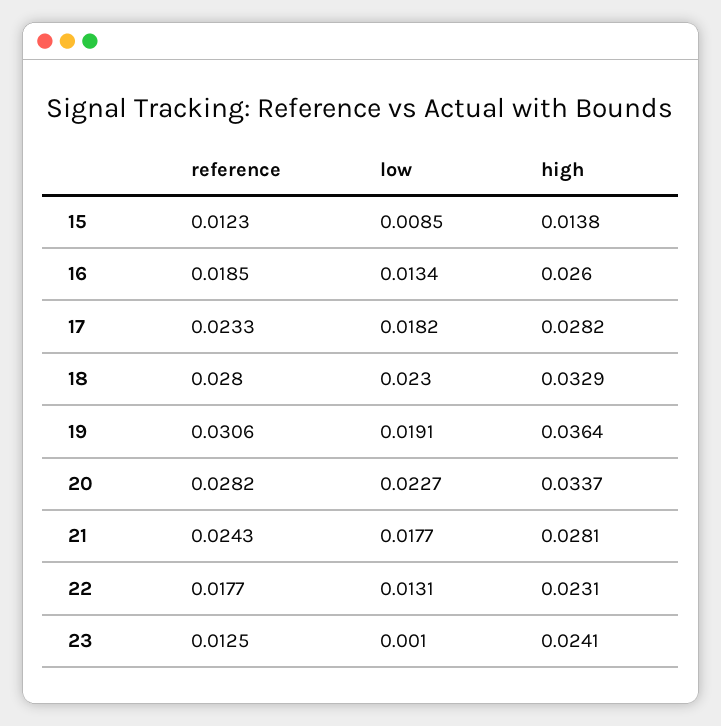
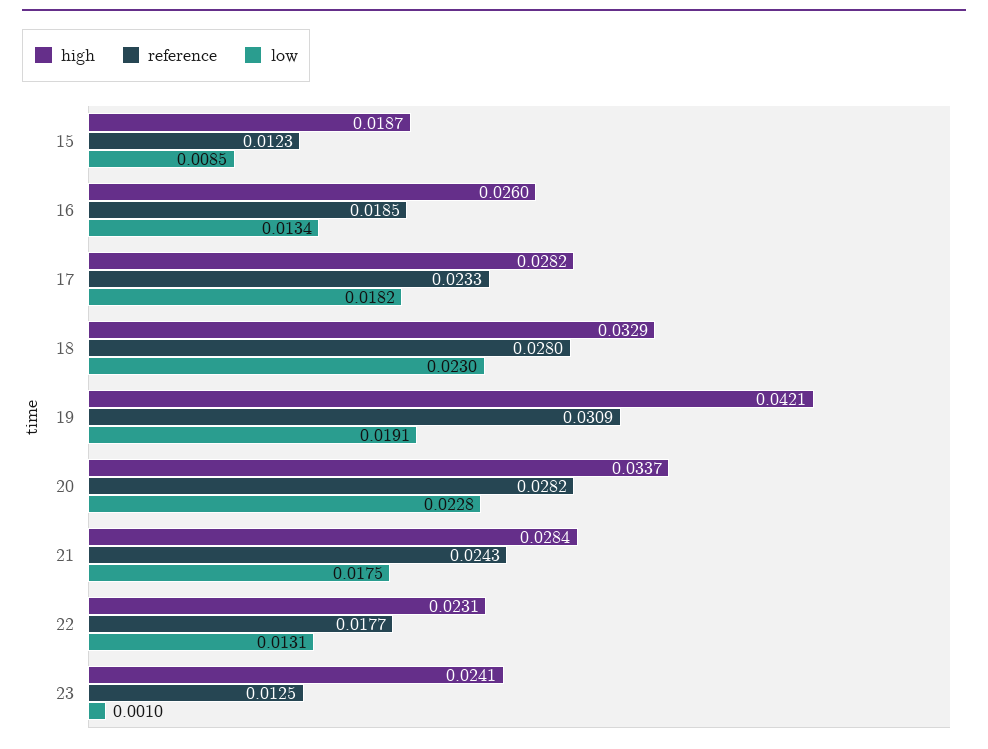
high, 15: 0.0138 -> 0.0187
reference, 19: 0.0306 -> 0.0309
high, 19: 0.0364 -> 0.0421
low, 20: 0.0227 -> 0.0228
low, 21: 0.0177 -> 0.0175
high, 21: 0.0281 -> 0.0284

